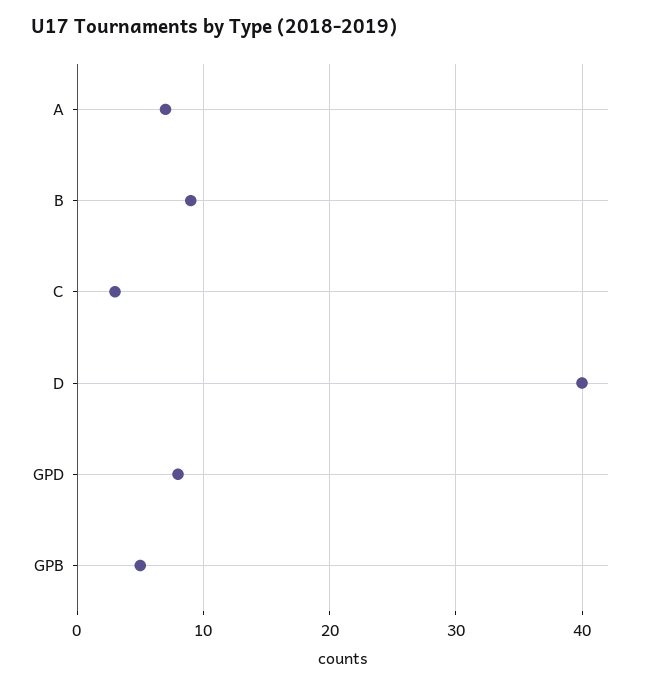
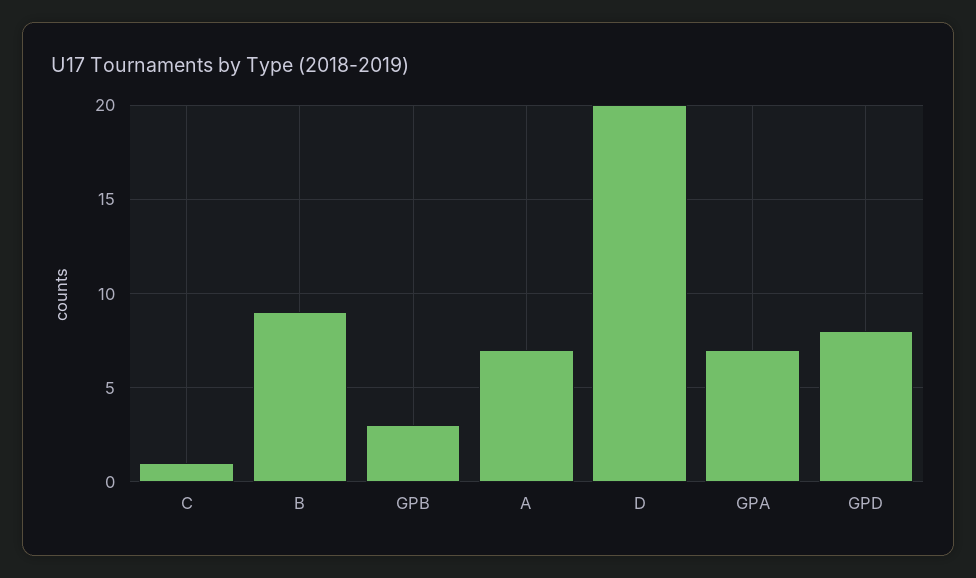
C: 3 -> 1
D: 40 -> 20
GPB: 5 -> 3
GPA: none -> 7

